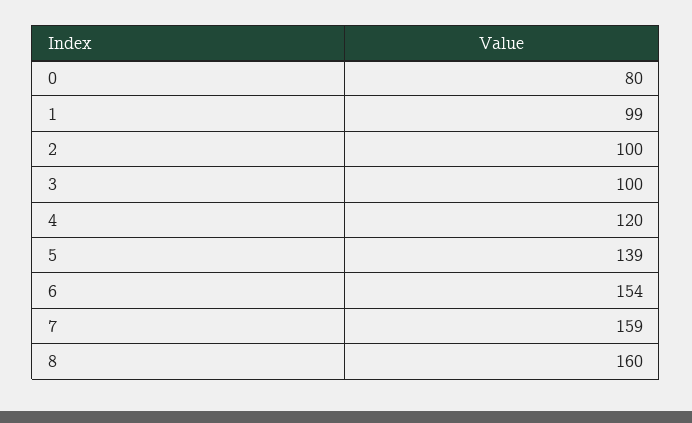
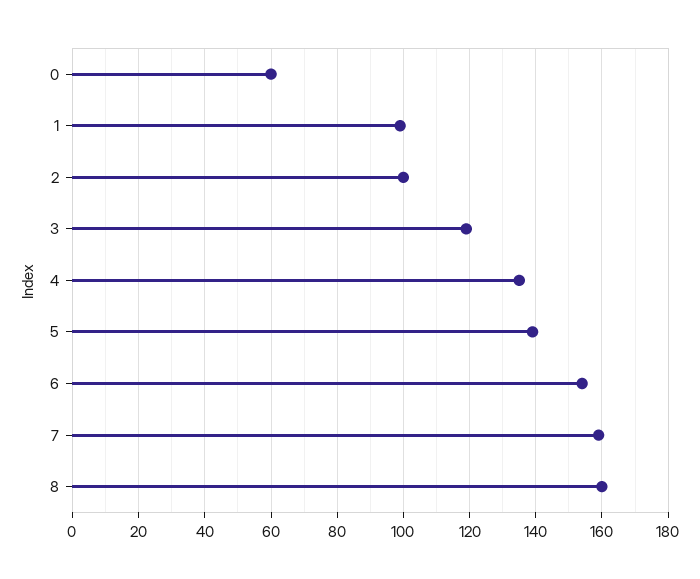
0: 80 -> 60
3: 100 -> 120
4: 120 -> 135

